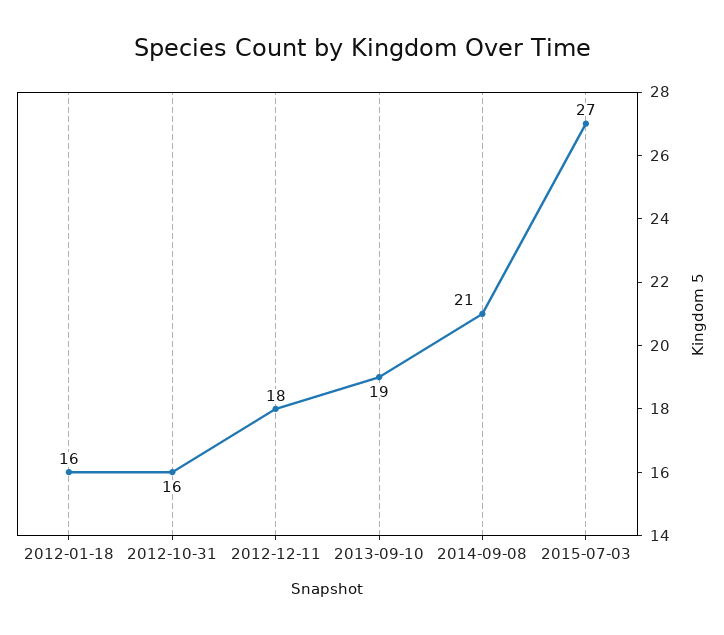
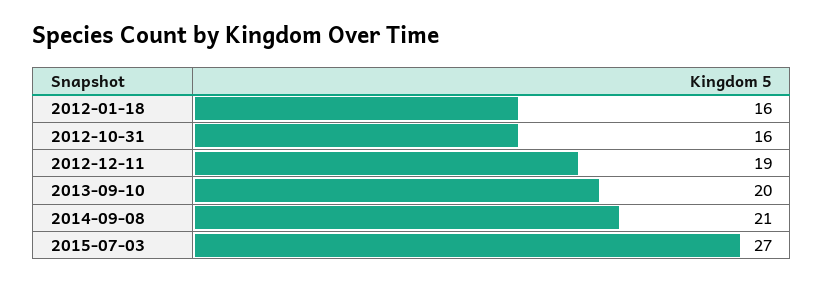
2012-12-11: 18 -> 19
2013-09-10: 19 -> 20

